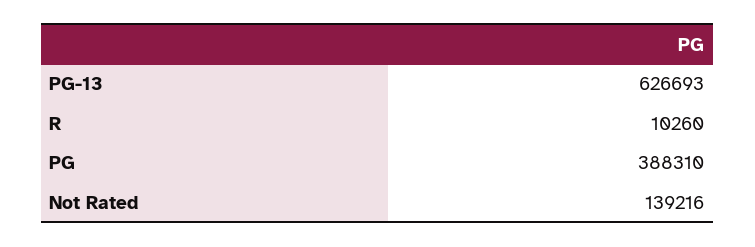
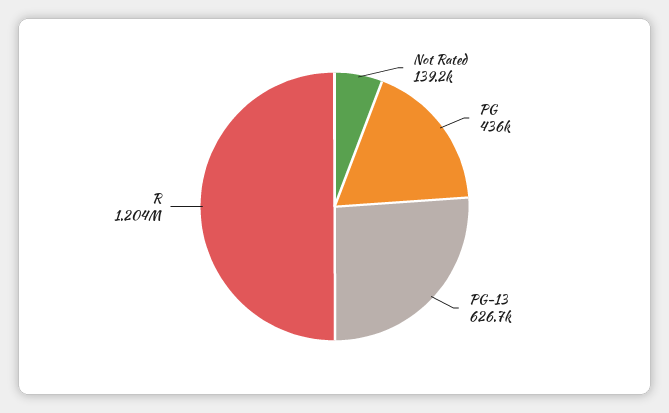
R: 10260 -> 1204000
PG: 388310 -> 436000

